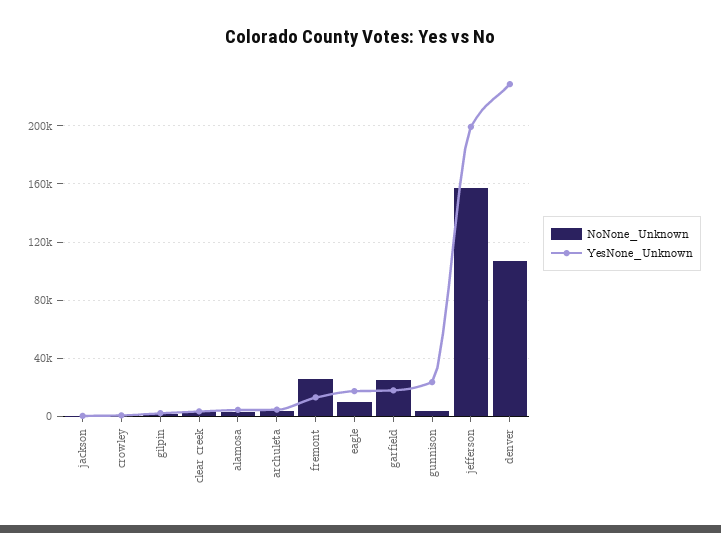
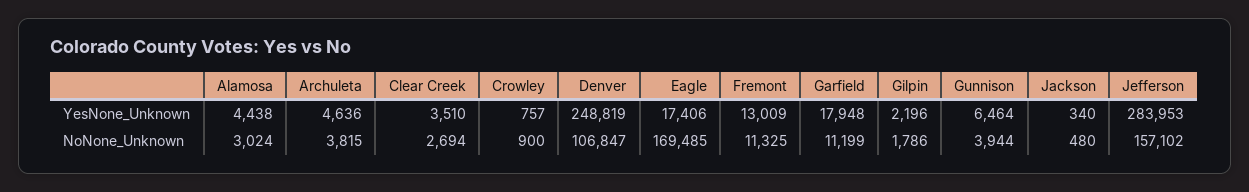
NoNone_Unknown, fremont: 25000 -> 11325
NoNone_Unknown, eagle: 10000 -> 169485
NoNone_Unknown, garfield: 25000 -> 11199
YesNone_Unknown, gunnison: 25000 -> 6464
YesNone_Unknown, jefferson: 200000 -> 283953
YesNone_Unknown, denver: 230000 -> 248819

